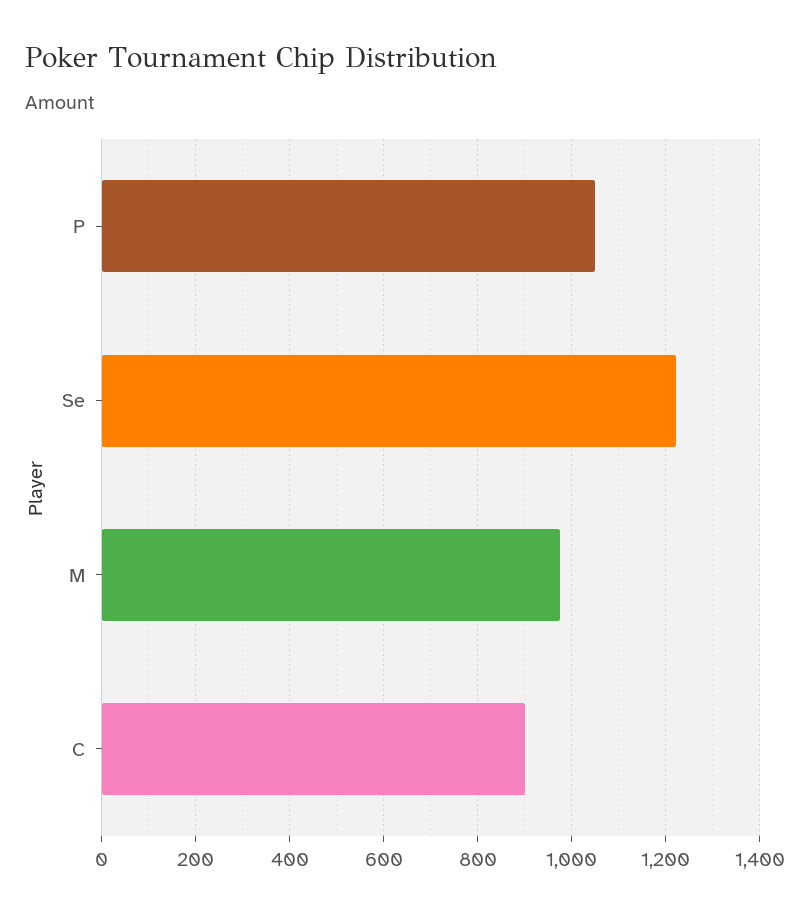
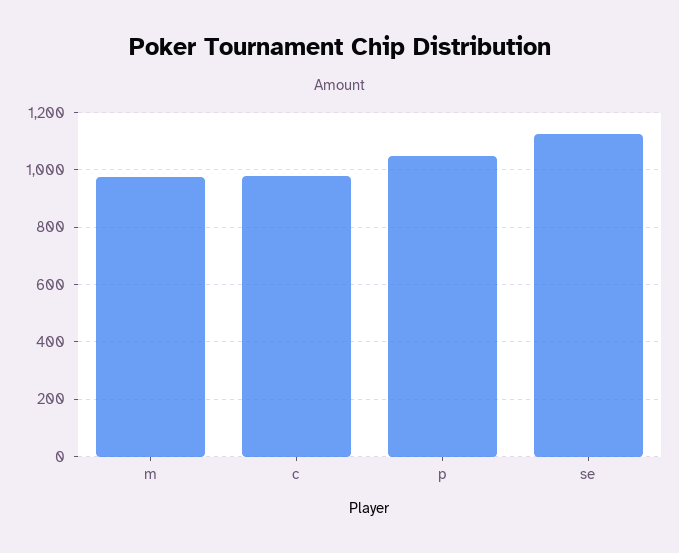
Se: 1220 -> 1125
C: 900 -> 975

